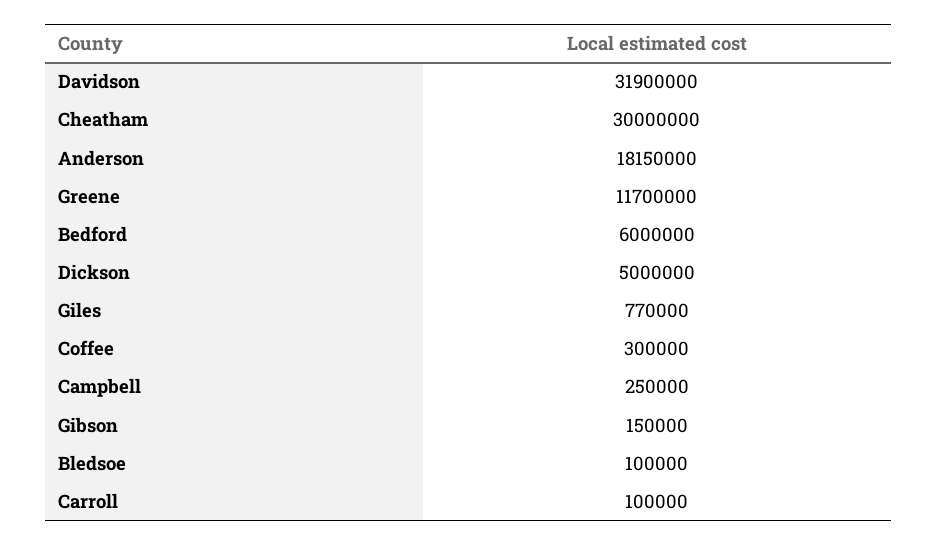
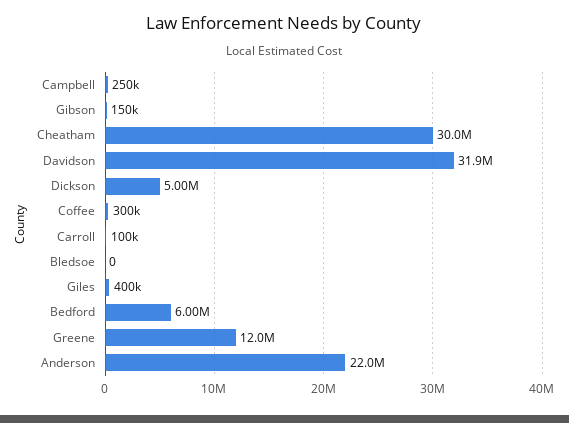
Anderson: 18150000 -> 22000000
Greene: 11700000 -> 12000000
Giles: 770000 -> 400000
Bledsoe: 100000 -> 0

